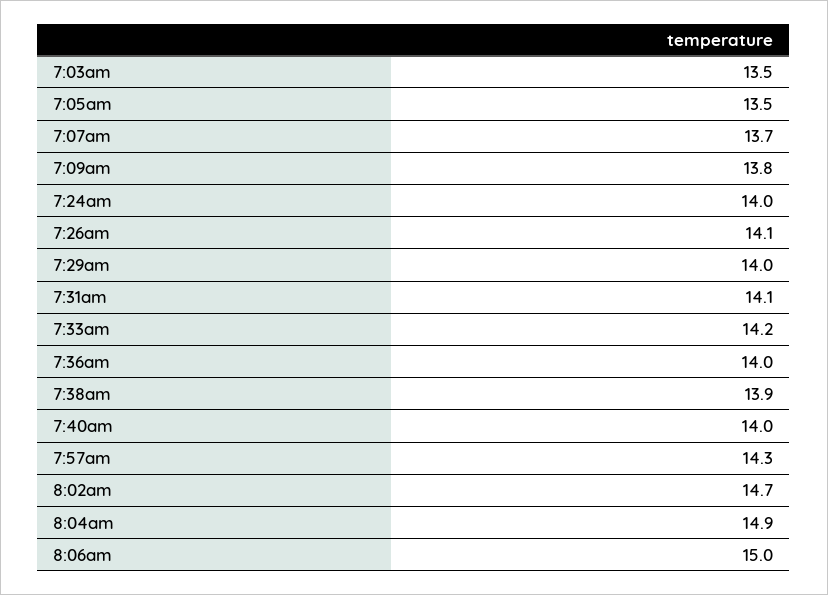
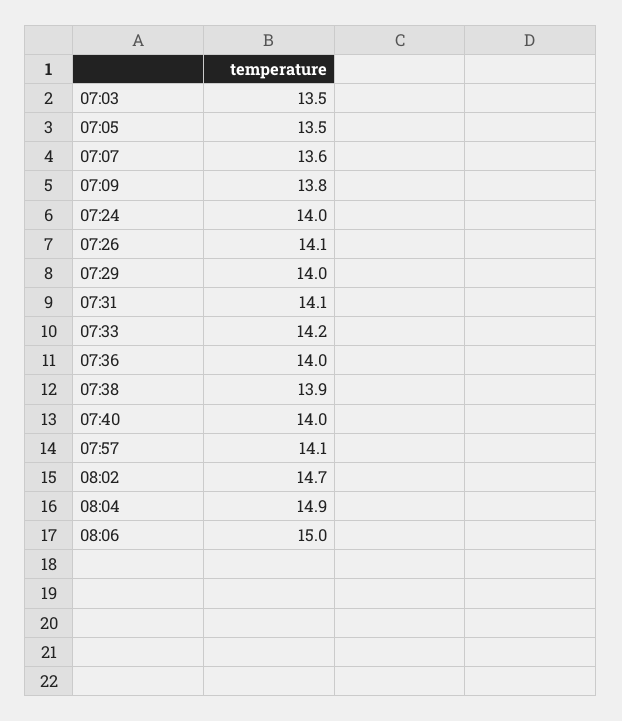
7:07am: 13.7 -> 13.6
7:57am: 14.3 -> 14.1

